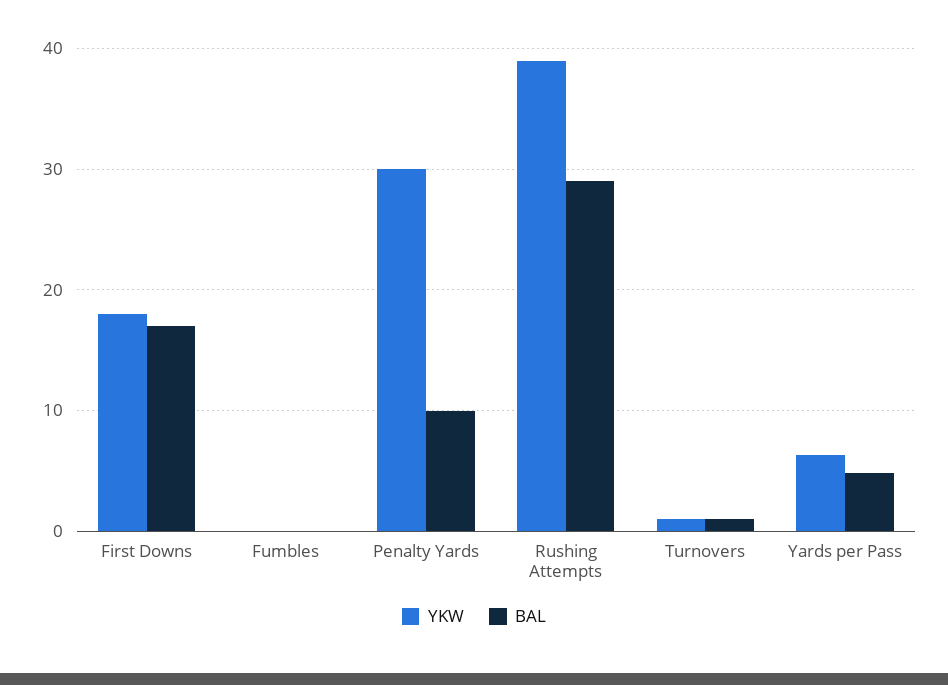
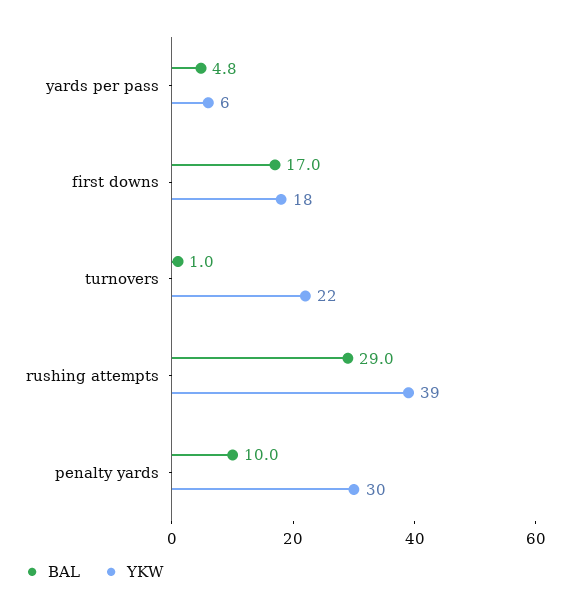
YKW, Fumbles: 0 -> none
BAL, Fumbles: 0 -> none
YKW, Turnovers: 1 -> 22

